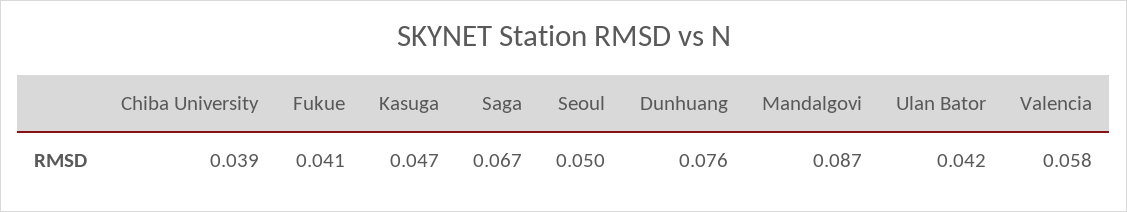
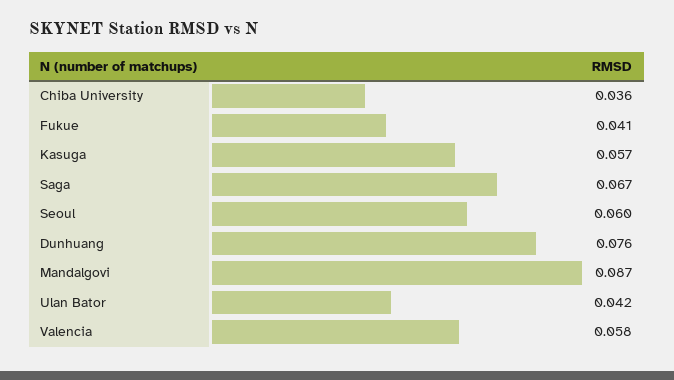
Chiba University: 0.039 -> 0.036
Kasuga: 0.047 -> 0.057
Seoul: 0.05 -> 0.06

